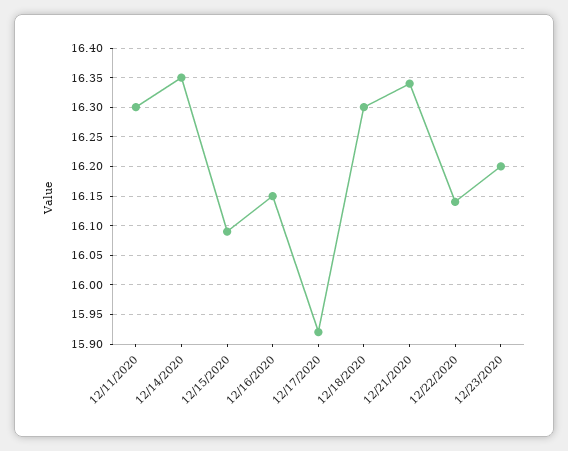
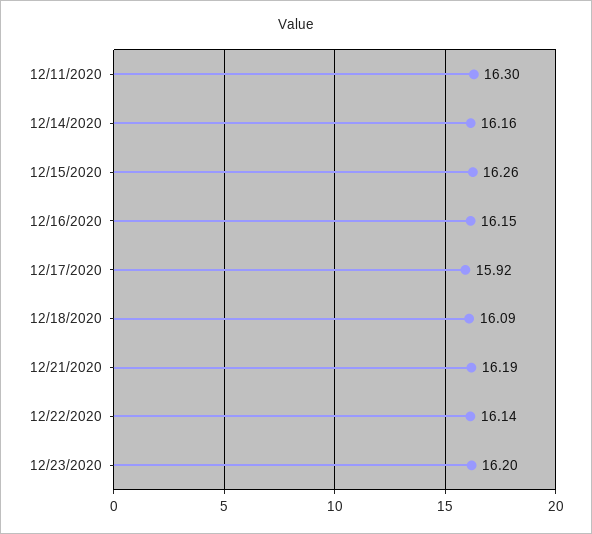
12/14/2020: 16.35 -> 16.16
12/15/2020: 16.1 -> 16.26
12/18/2020: 16.3 -> 16.09
12/21/2020: 16.35 -> 16.19

